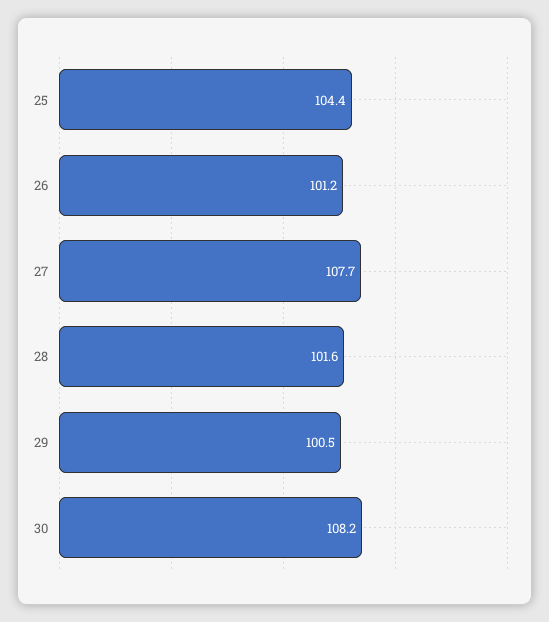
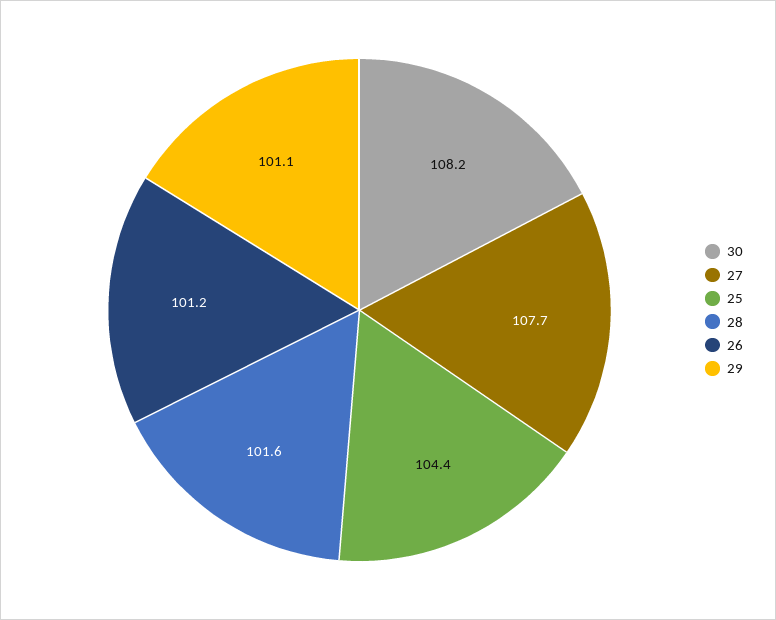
29: 100.5 -> 101.1

